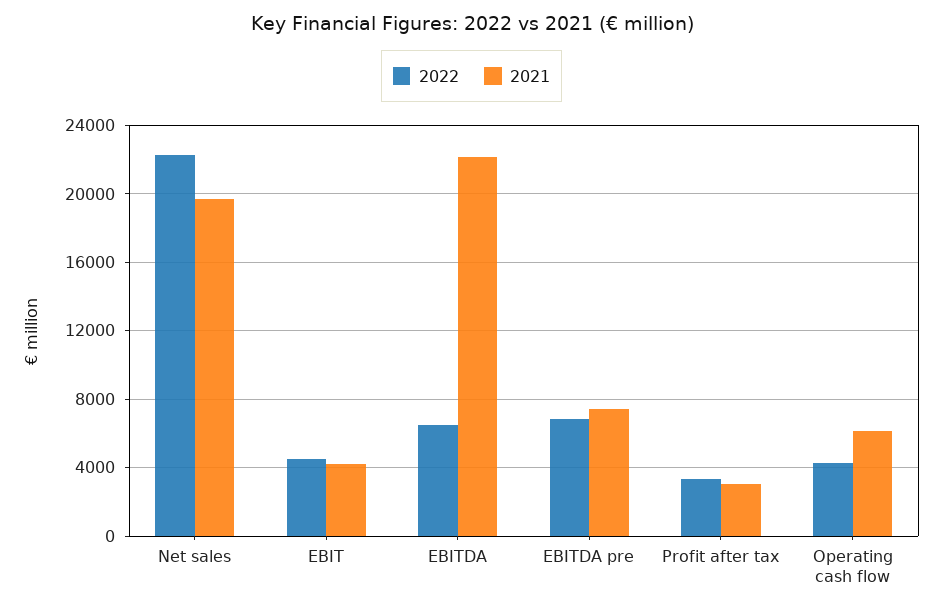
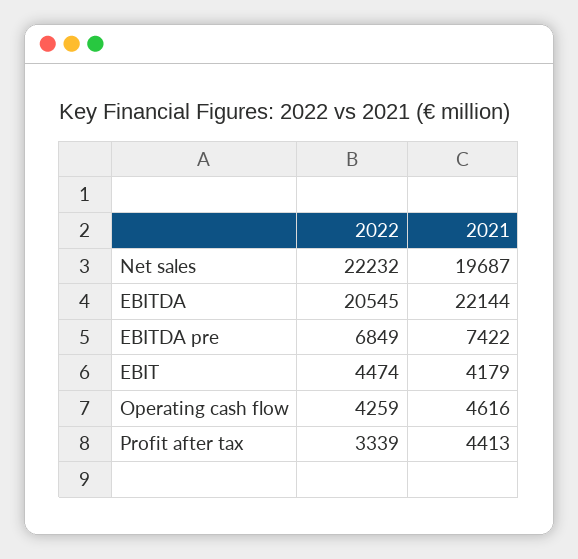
2022, EBITDA: 6500 -> 20545
2021, Profit after tax: 3000 -> 4413
2021, Operating cash flow: 6000 -> 4616

